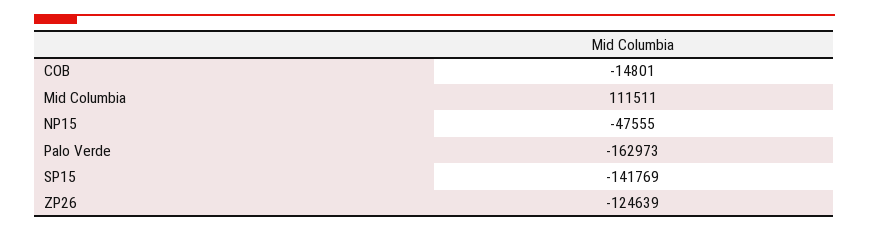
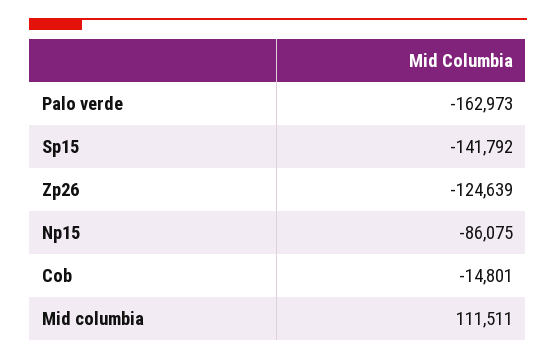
NP15: -47555 -> -86075
SP15: -141769 -> -141792

